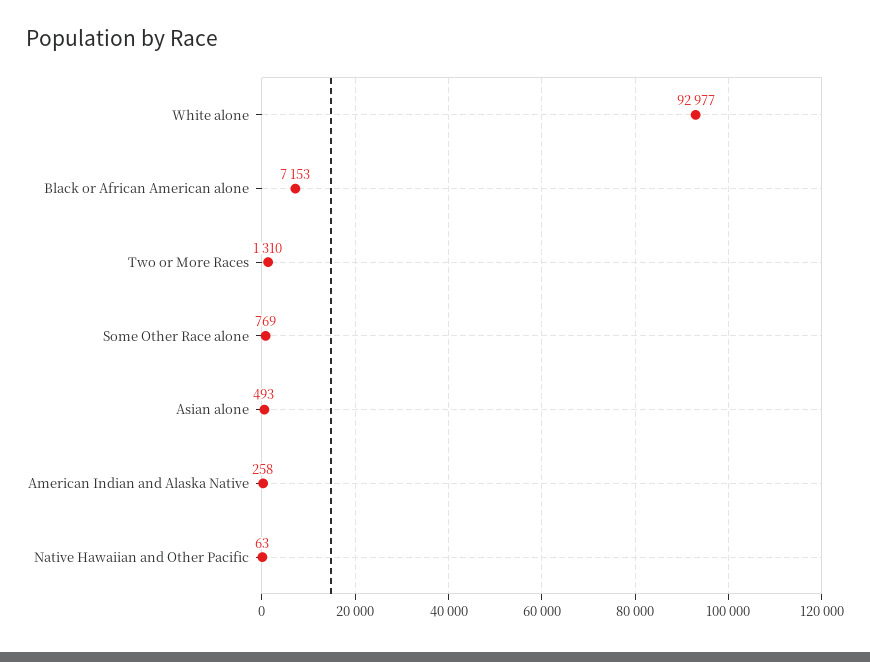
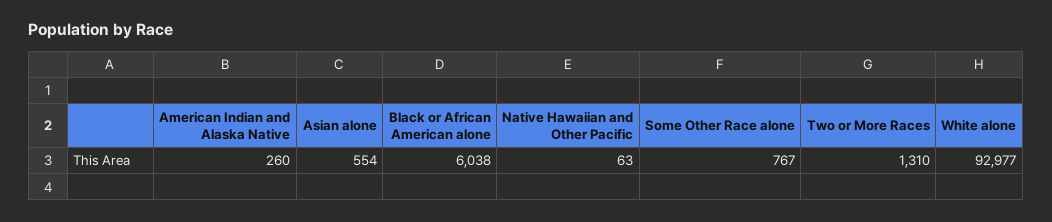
Black or African American alone: 7153 -> 6038
Some Other Race alone: 769 -> 767
Asian alone: 493 -> 554
American Indian and Alaska Native: 258 -> 260

